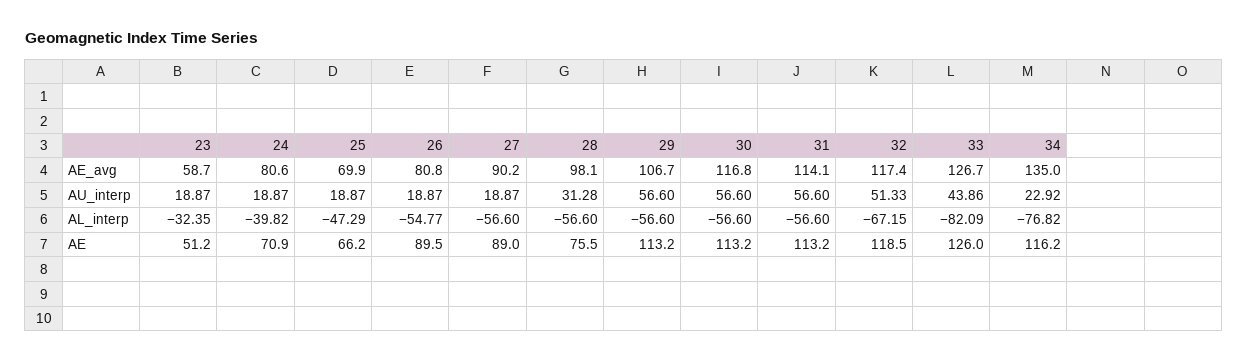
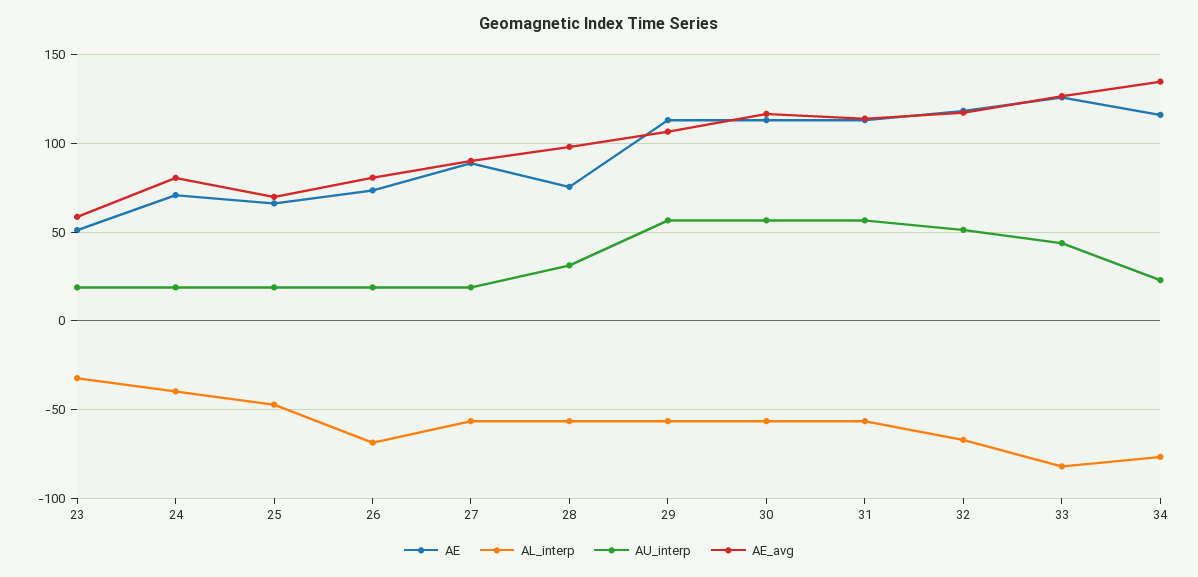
AL_interp, 26: -54.77 -> -70
AE, 26: 89.5 -> 75

